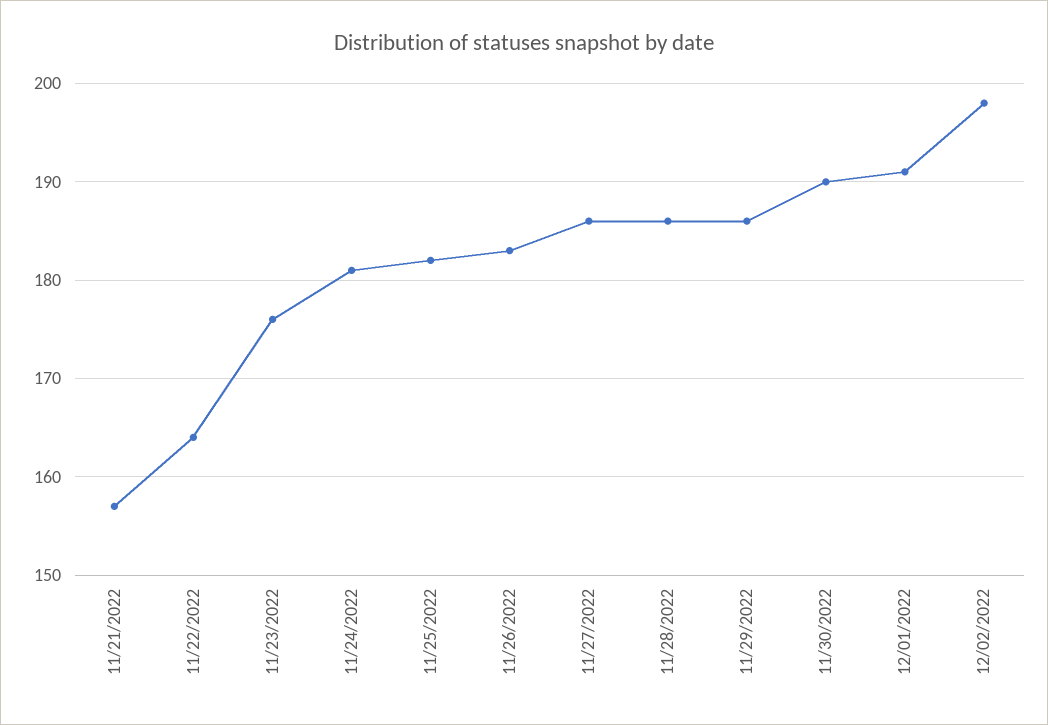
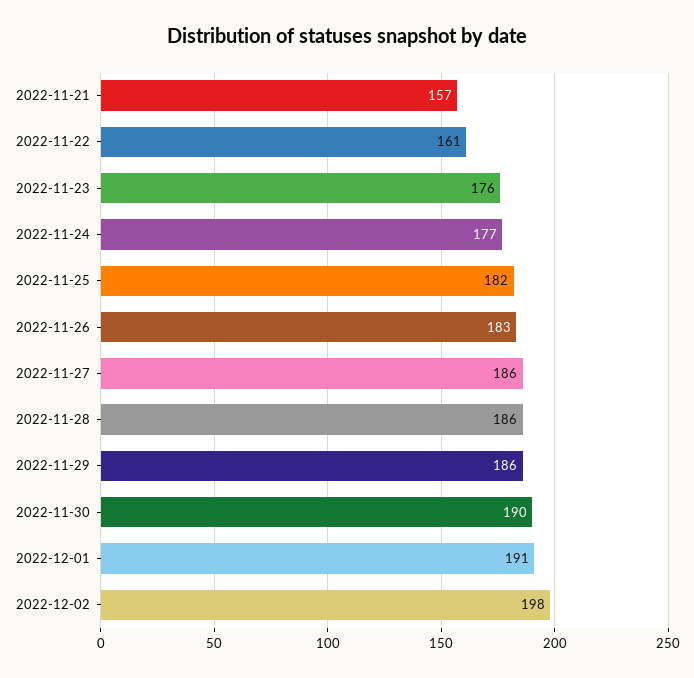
11/22/2022: 164 -> 161
11/24/2022: 181 -> 177

